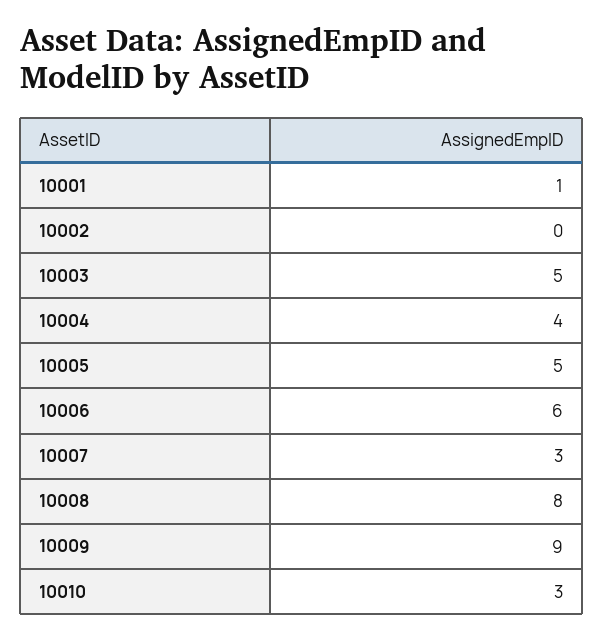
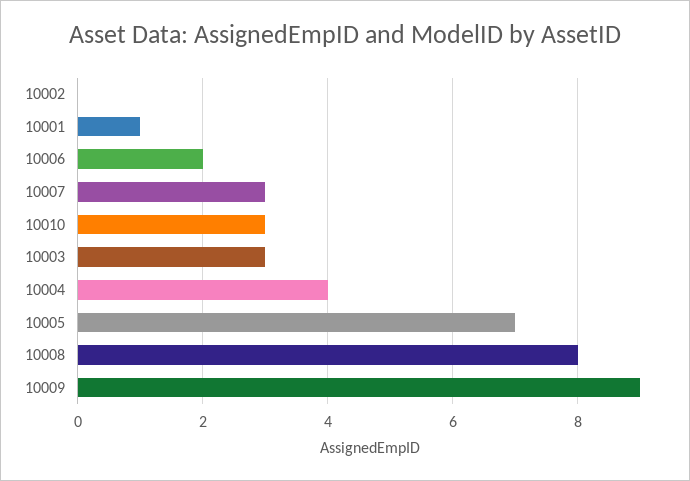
10003: 5 -> 3
10005: 5 -> 7
10006: 6 -> 2

